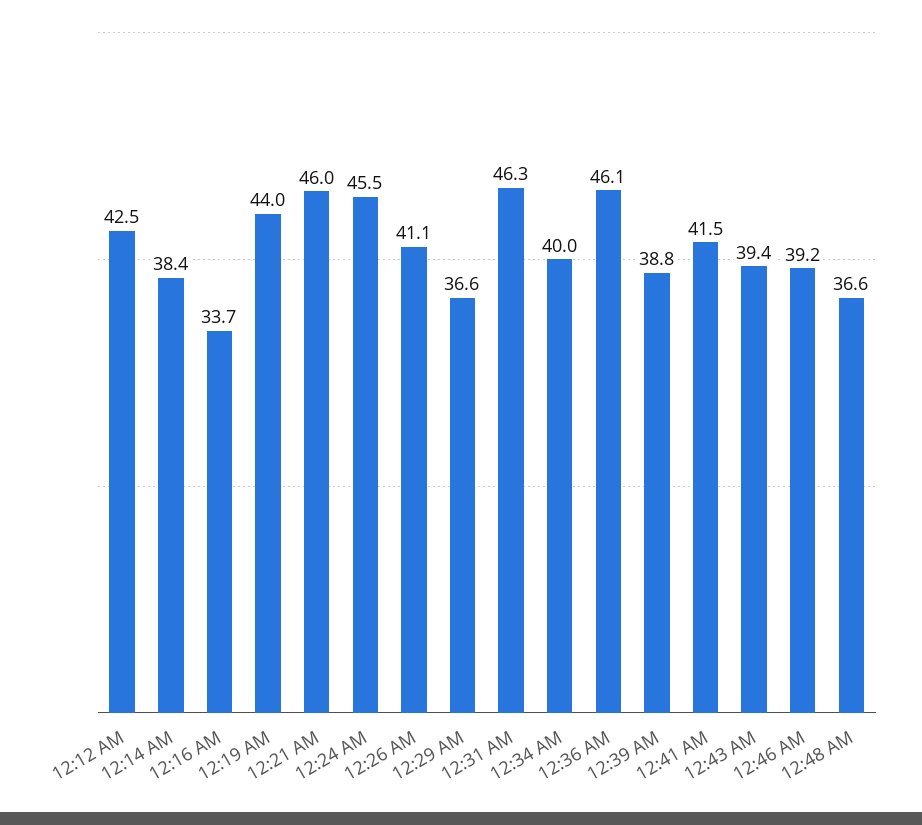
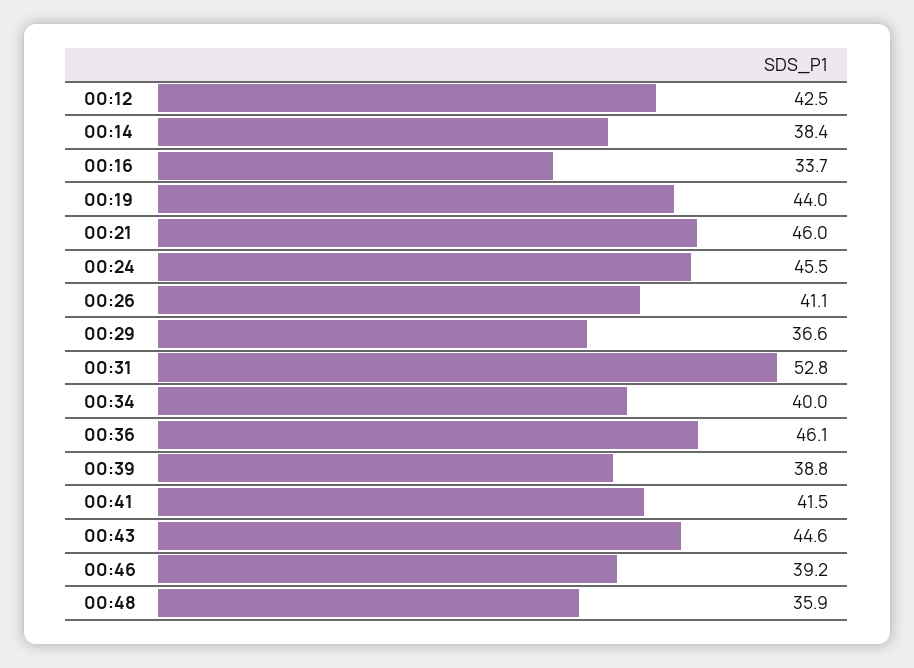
12:31 AM: 46.3 -> 52.8
12:43 AM: 39.4 -> 44.6
12:48 AM: 36.6 -> 35.9

